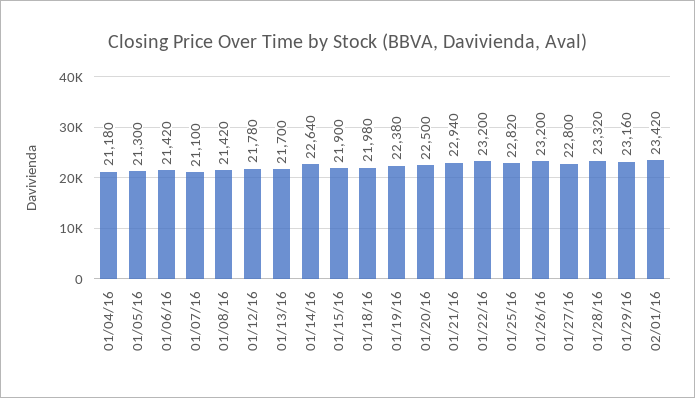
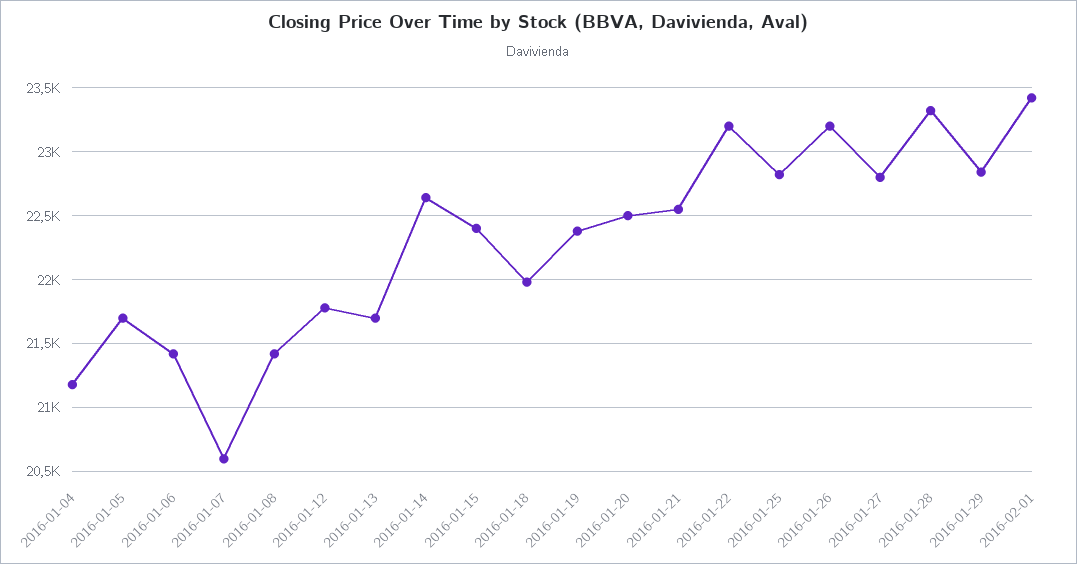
01/05/16: 21300 -> 21700
01/07/16: 21100 -> 20600
01/15/16: 21900 -> 22400
01/21/16: 22940 -> 22550
01/29/16: 23160 -> 22850

